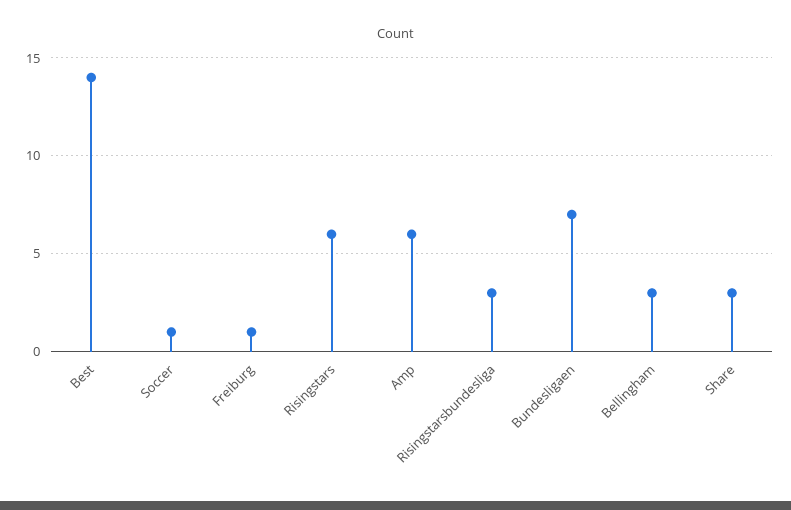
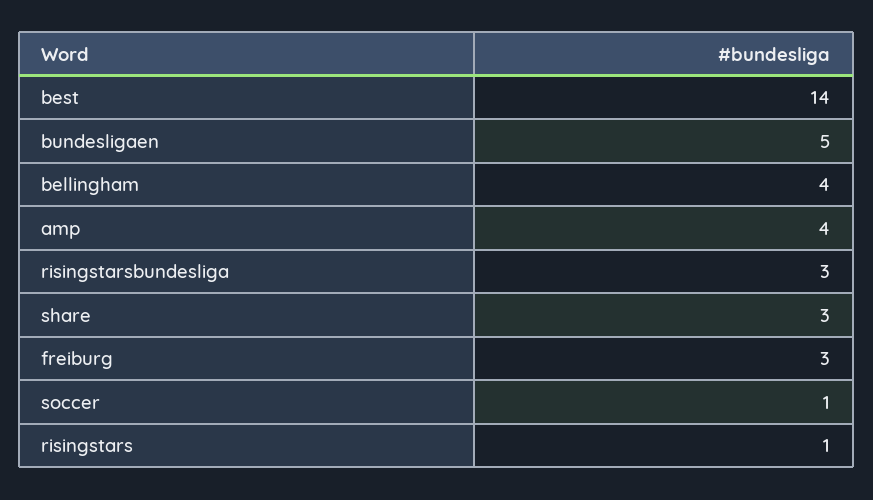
Freiburg: 1 -> 3
Risingstars: 6 -> 1
Amp: 6 -> 4
Bundesligaen: 7 -> 5
Bellingham: 3 -> 4

